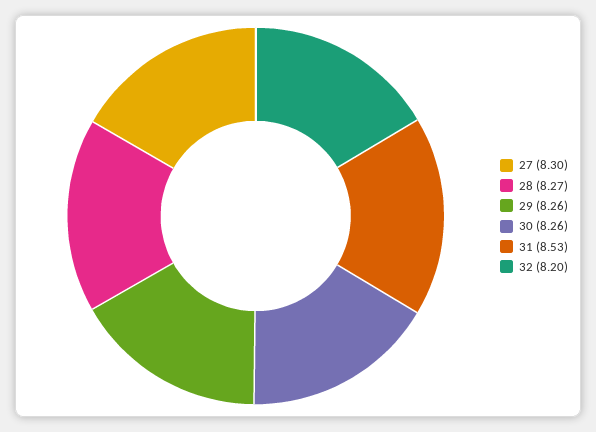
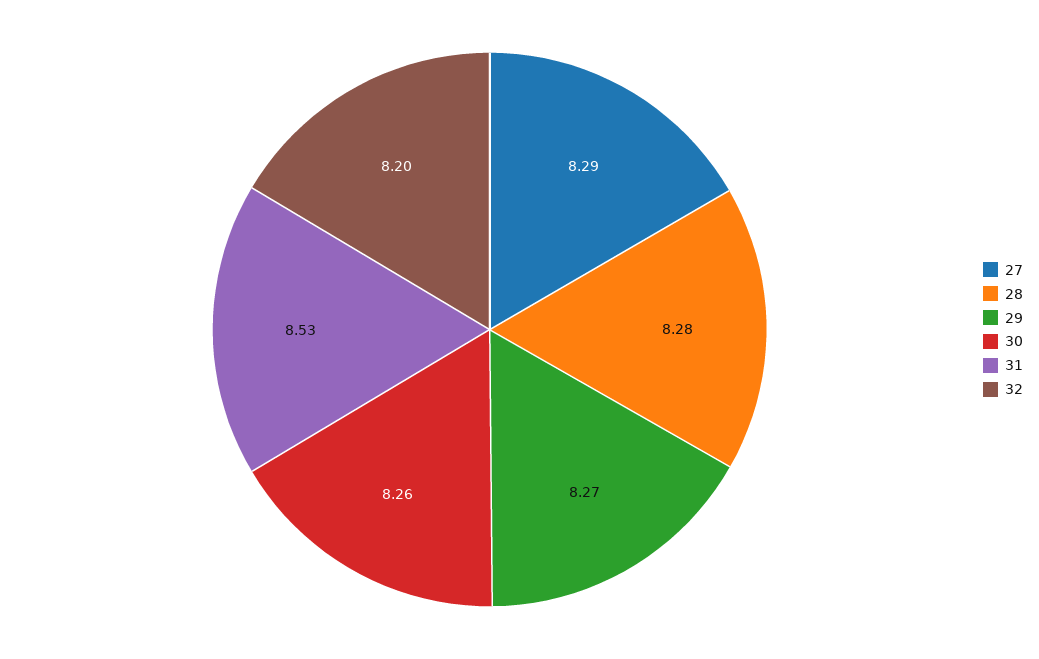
27: 8.3 -> 8.29
28: 8.27 -> 8.28
29: 8.26 -> 8.27

